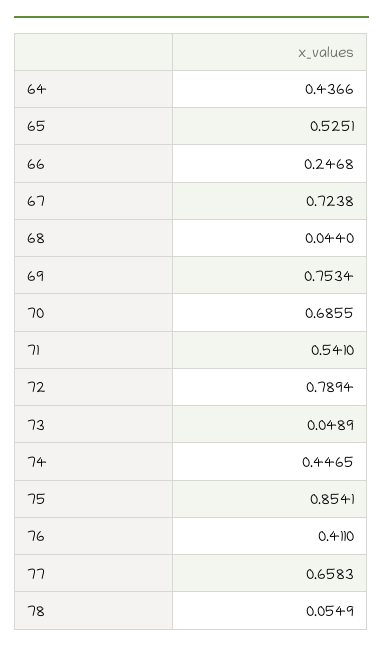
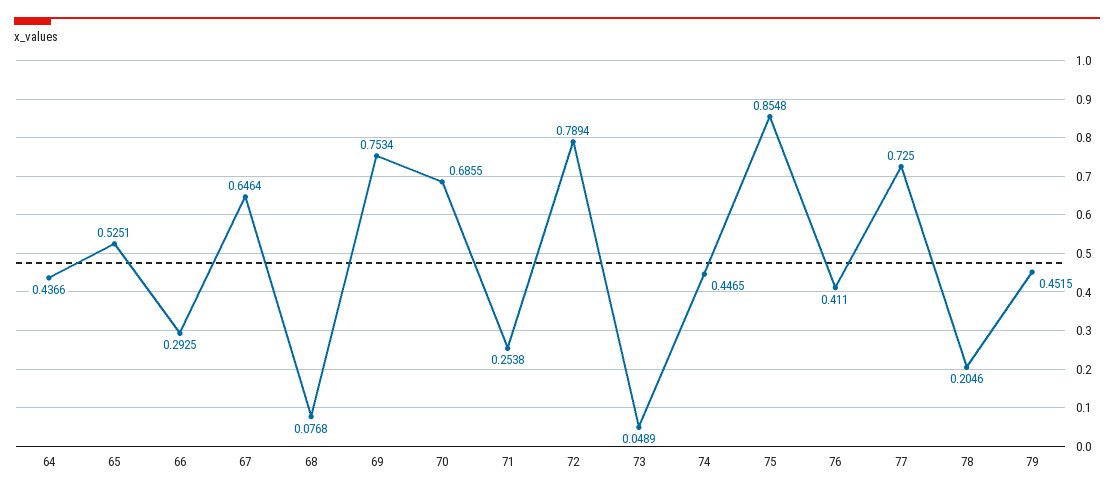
66: 0.2468 -> 0.2925
67: 0.7238 -> 0.6464
68: 0.044 -> 0.0768
71: 0.541 -> 0.2538
75: 0.8541 -> 0.8548
77: 0.6583 -> 0.725
78: 0.0549 -> 0.2046
79: none -> 0.4515

